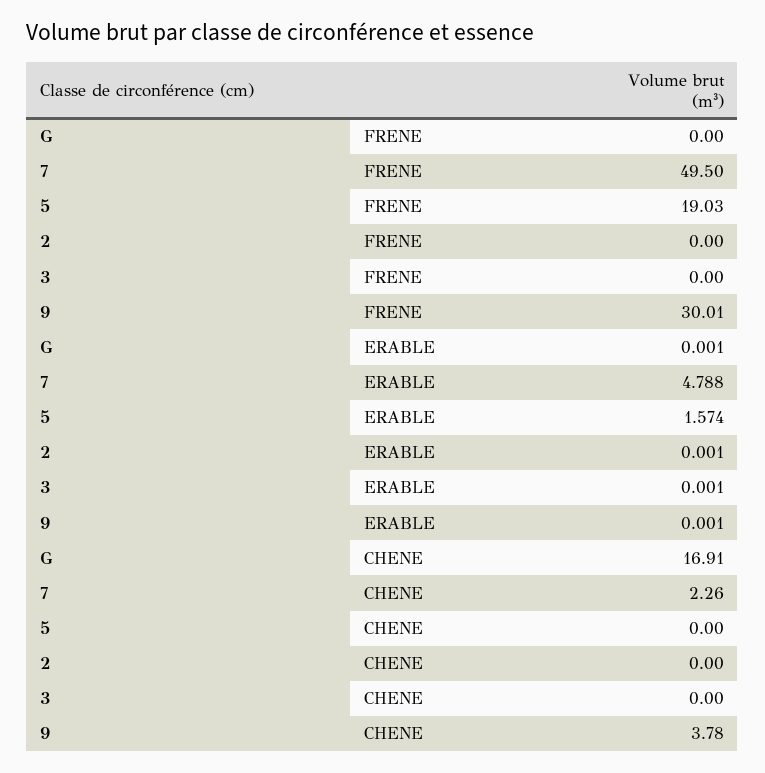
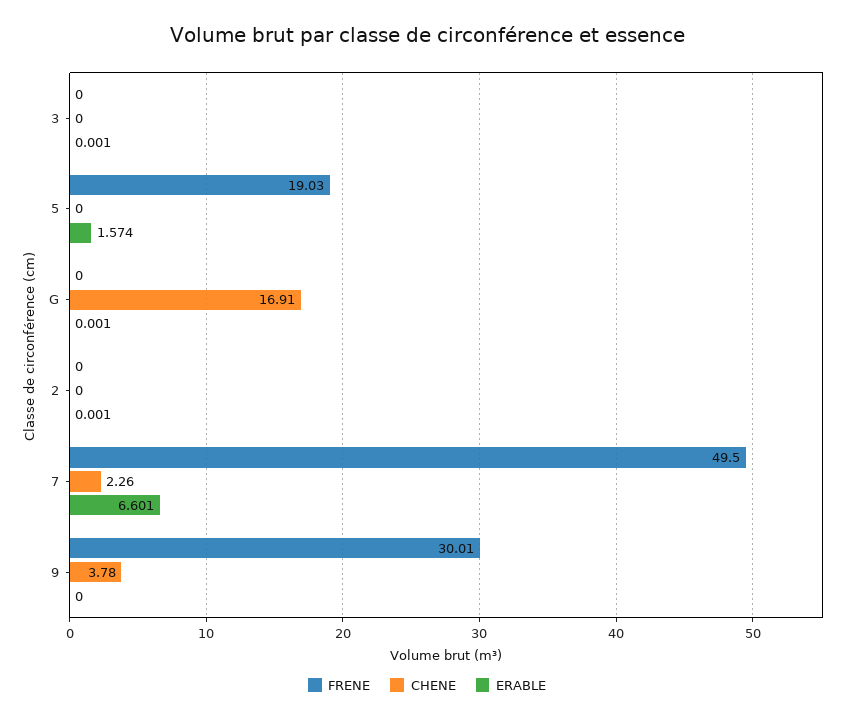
ERABLE, 7: 4.788 -> 6.601
ERABLE, 9: 0.001 -> 0

